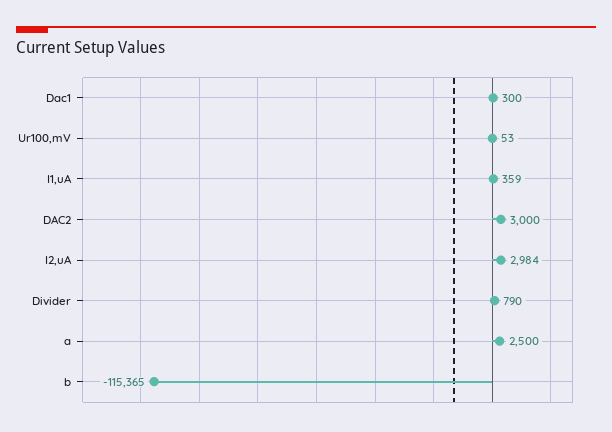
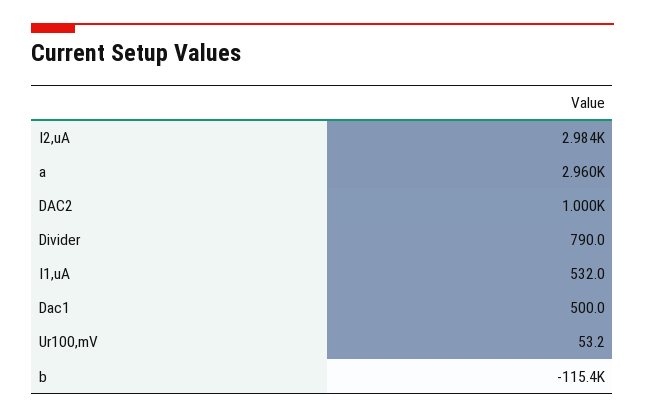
Dac1: 300 -> 500
I1,uA: 359 -> 532
DAC2: 3000 -> 1000
a: 2500 -> 2960

